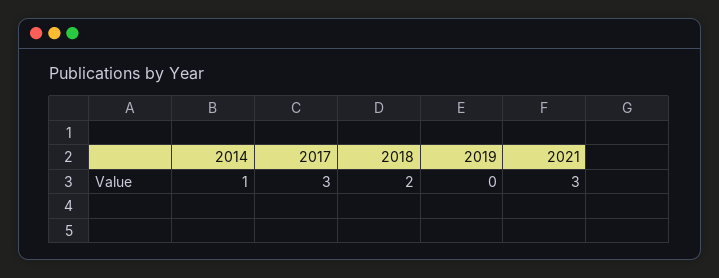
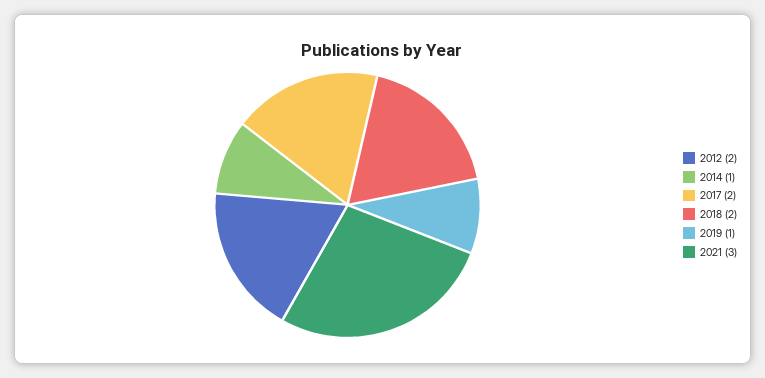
2017: 3 -> 2
2019: 0 -> 1
2012: none -> 2

